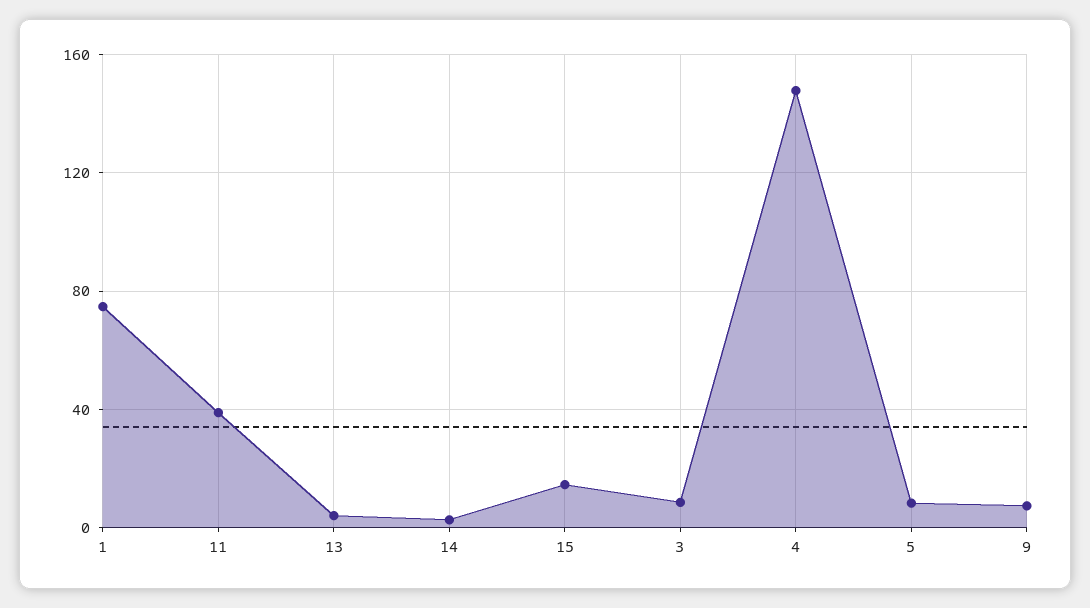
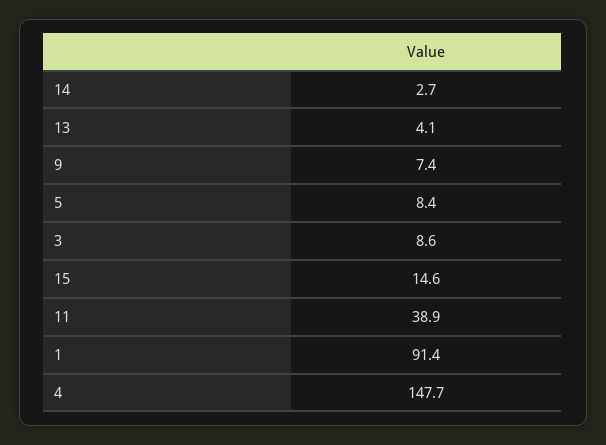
1: 75 -> 91.4

